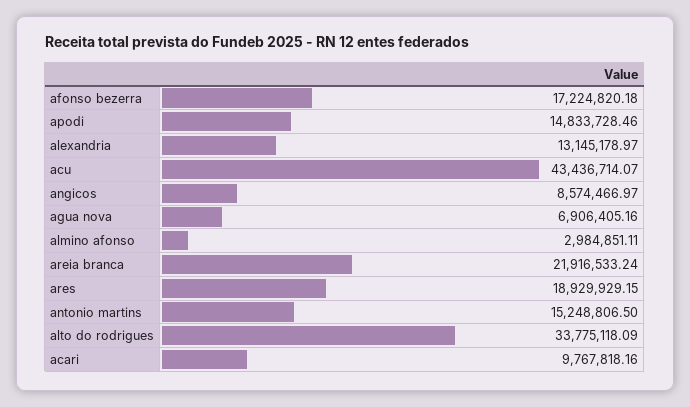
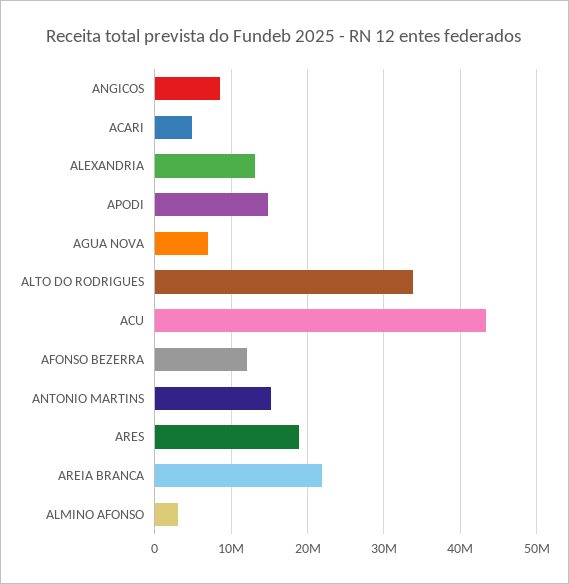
afonso bezerra: 17224820.18 -> 12000000
acari: 9767818.16 -> 5000000

